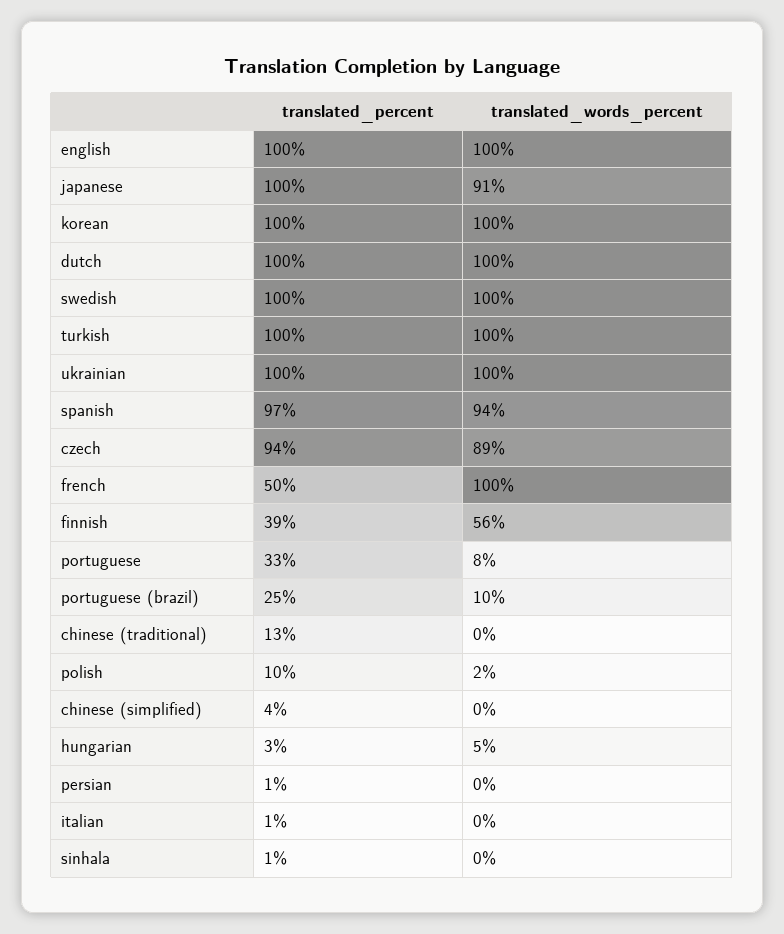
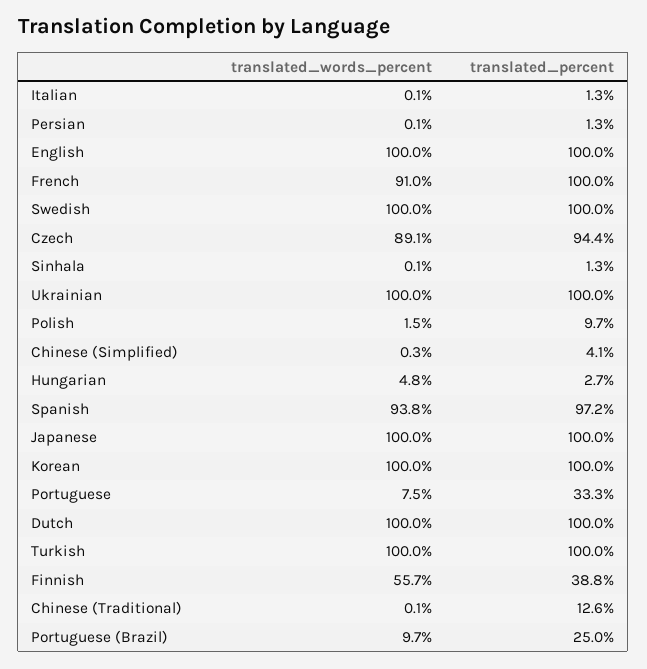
translated_words_percent, japanese: 91 -> 100
translated_percent, french: 50 -> 100
translated_words_percent, french: 100 -> 91

